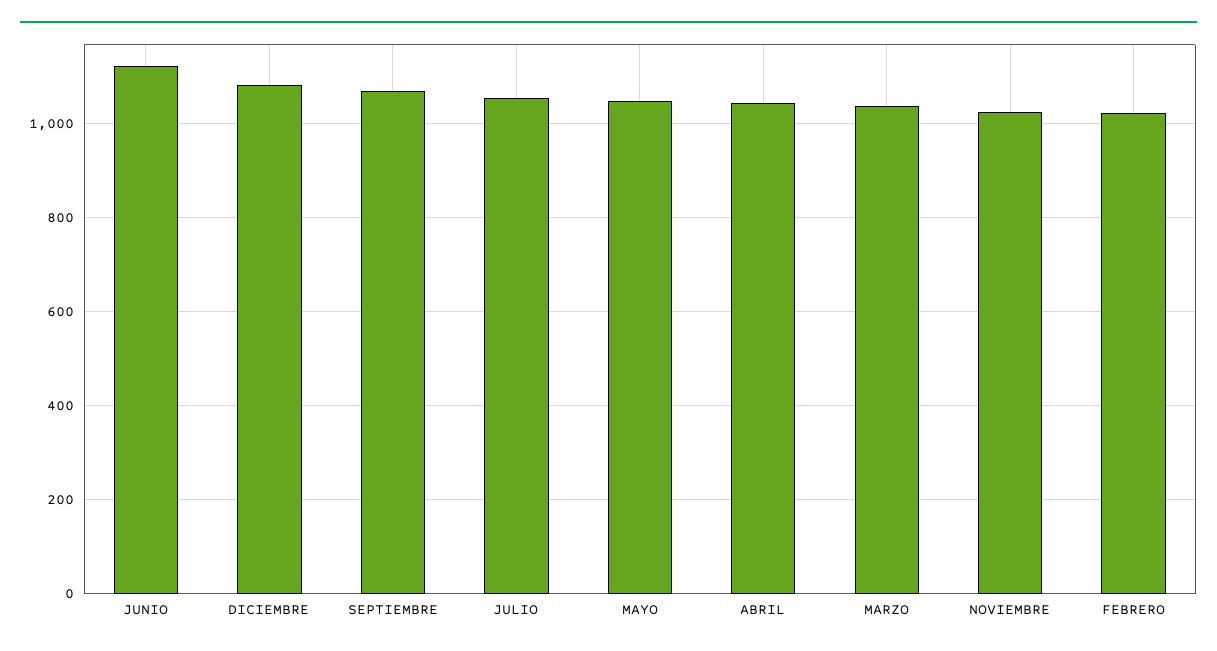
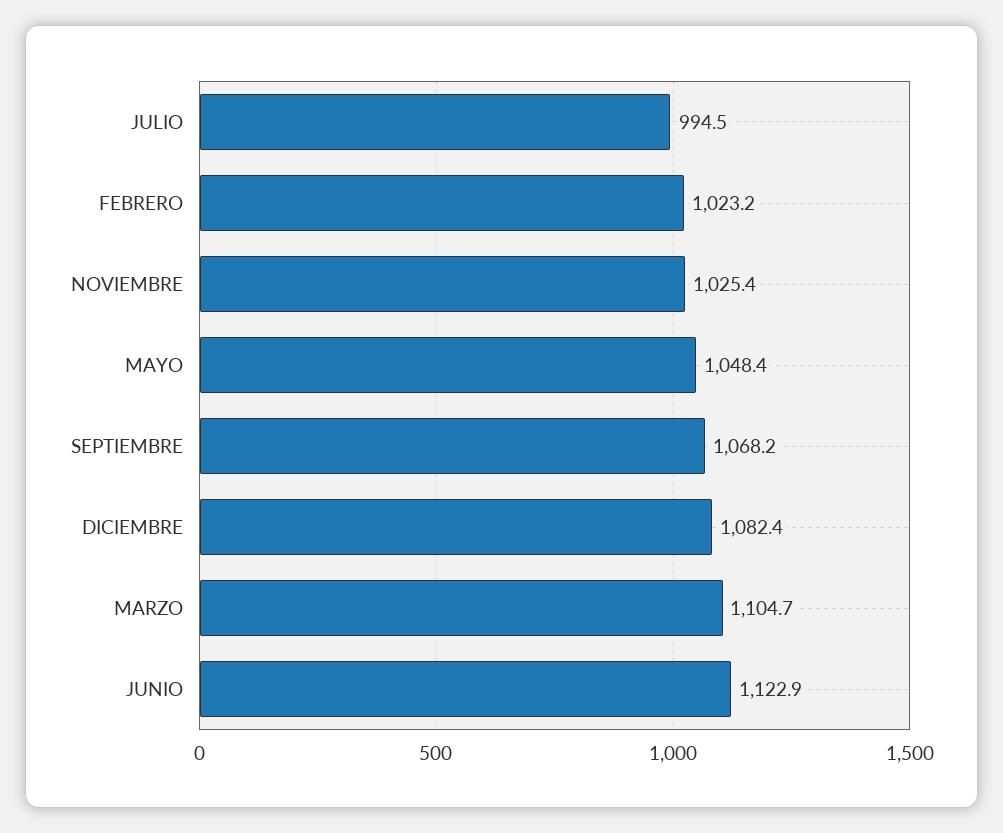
JULIO: 1060 -> 994.5
ABRIL: 1040 -> none
MARZO: 1040 -> 1104.7

